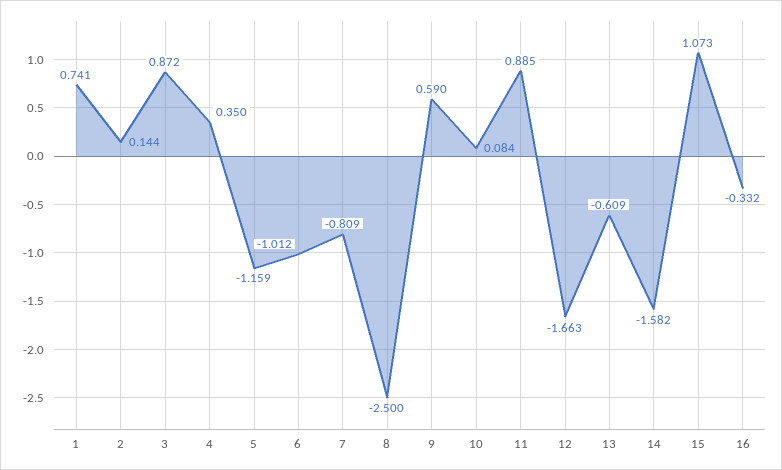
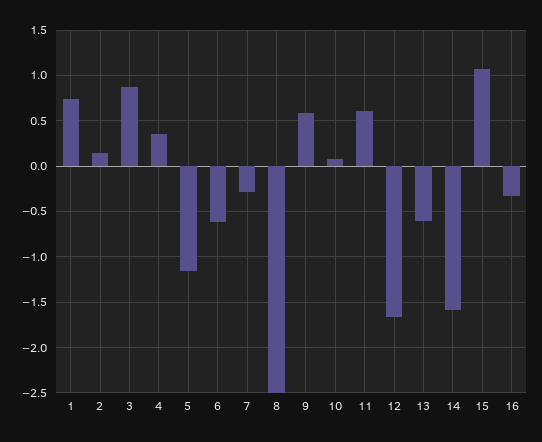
6: -1.012 -> -0.6
7: -0.809 -> -0.3
11: 0.885 -> 0.6

